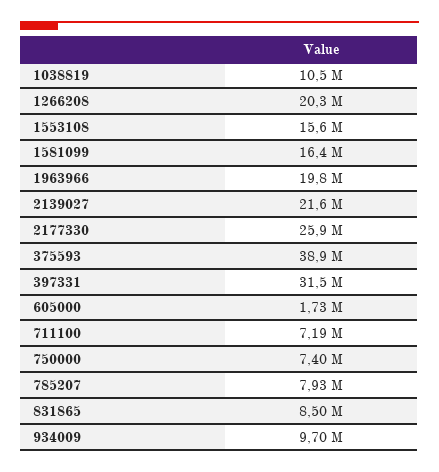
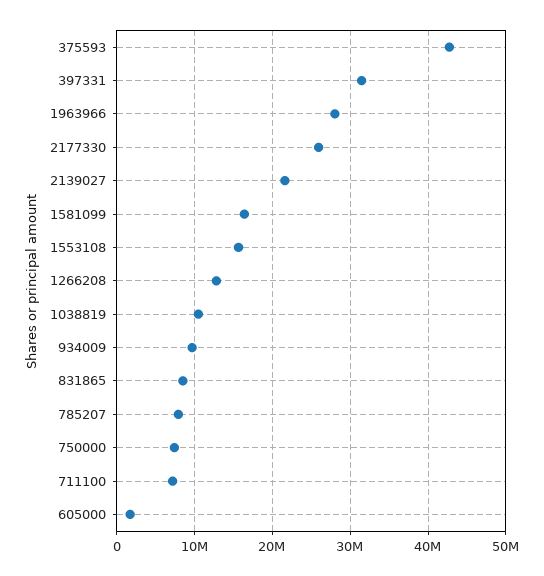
1266208: 20300000 -> 13000000
1963966: 19800000 -> 28000000
375593: 38900000 -> 43000000

